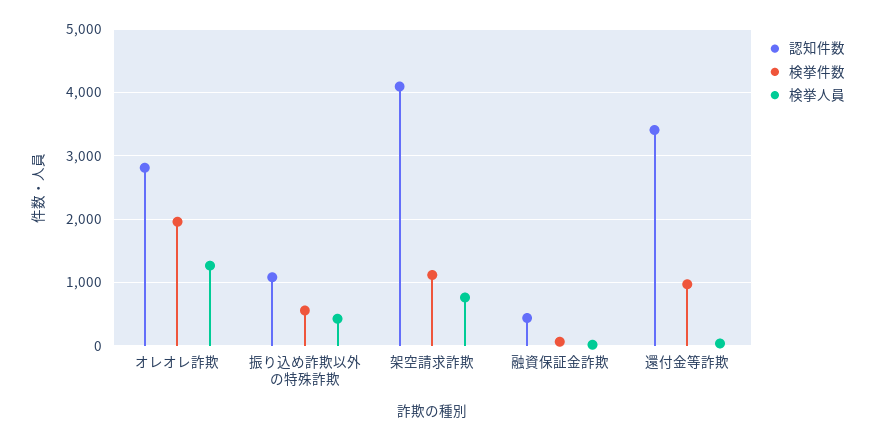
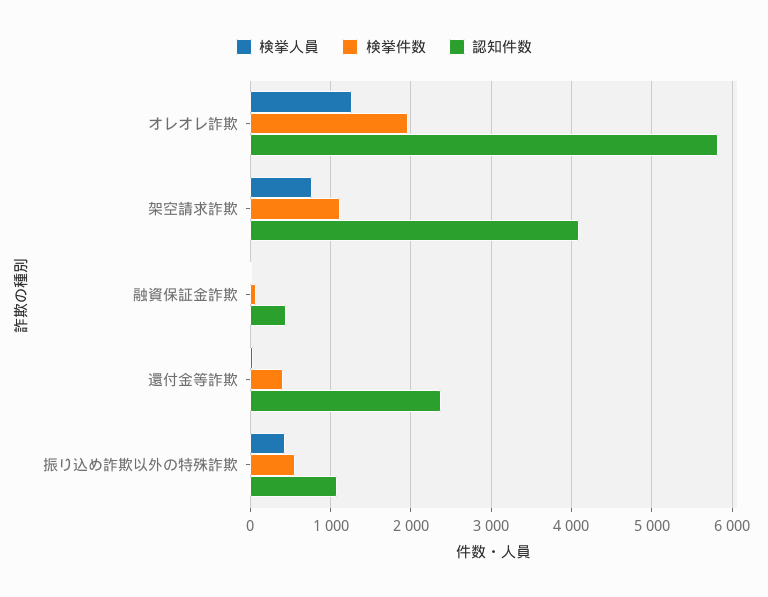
認知件数, オレオレ詐欺: 2800 -> 5800
認知件数, 還付金等詐欺: 3400 -> 2400
検挙件数, 還付金等詐欺: 1000 -> 400

